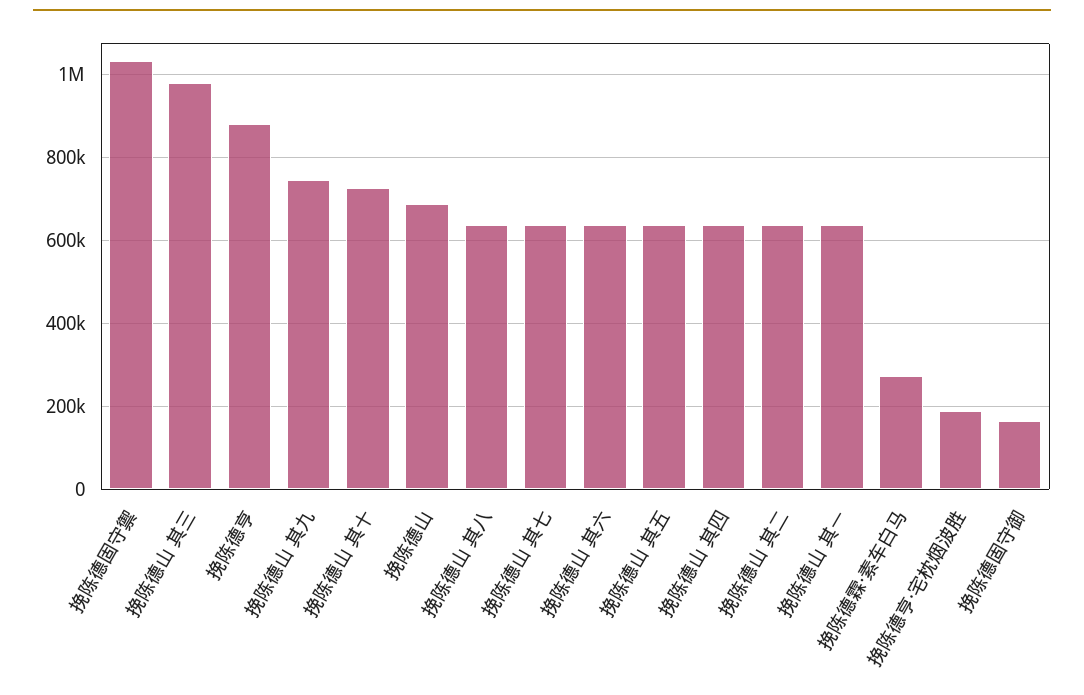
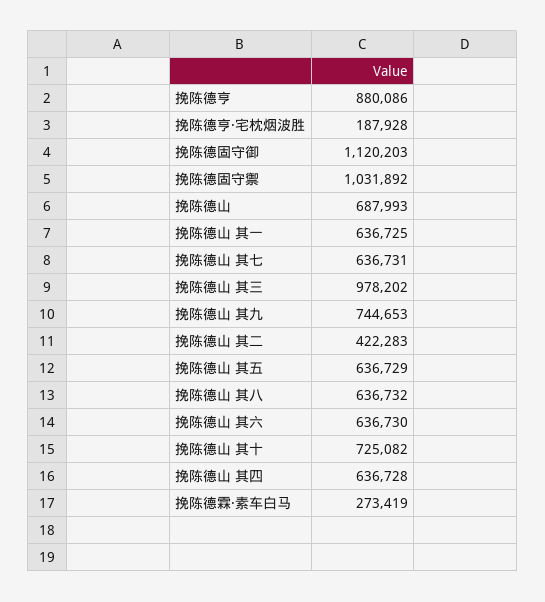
挽陈德山 其二: 640000 -> 422283
挽陈德固守御: 160000 -> 1120203

